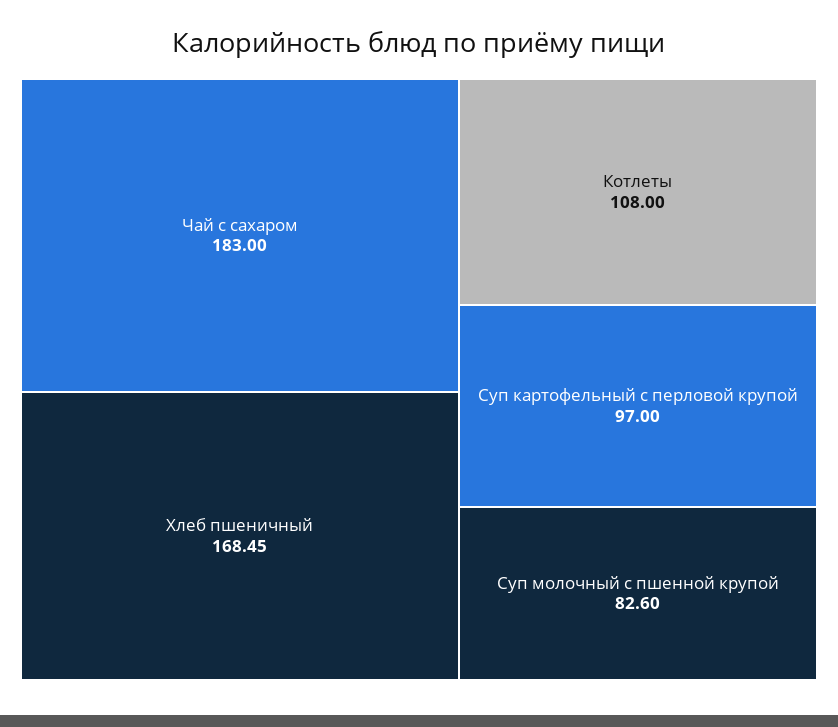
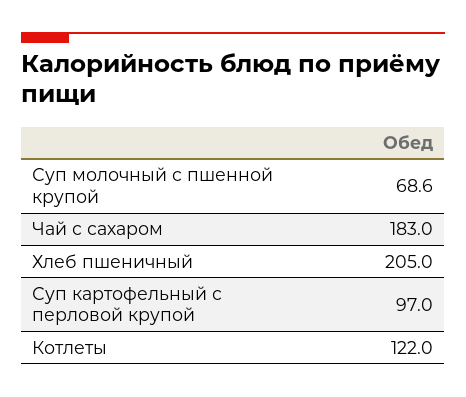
Хлеб пшеничный: 168.45 -> 205
Котлеты: 108 -> 122
Суп молочный с пшенной крупой: 82.6 -> 68.6

